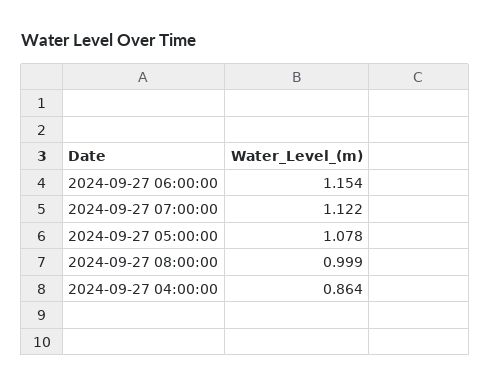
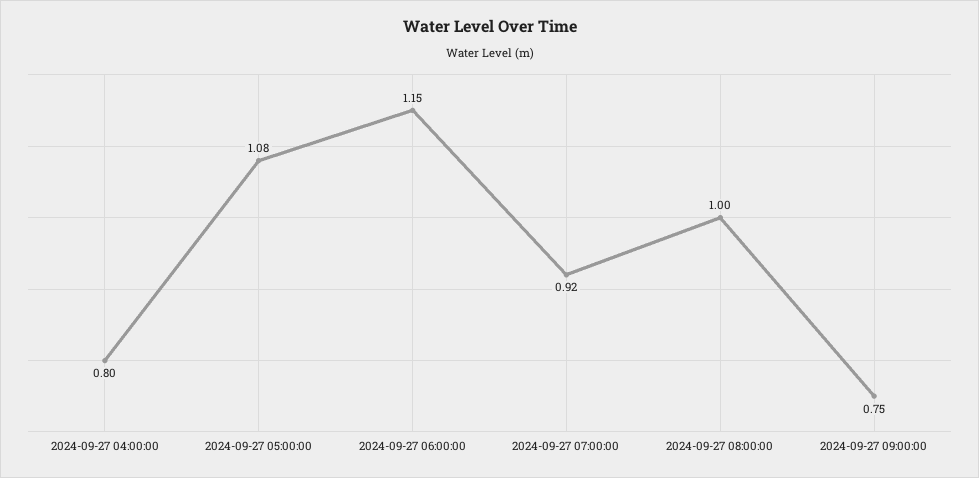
2024-09-27 07:00:00: 1.122 -> 0.92
2024-09-27 04:00:00: 0.864 -> 0.8
2024-09-27 09:00:00: none -> 0.75

